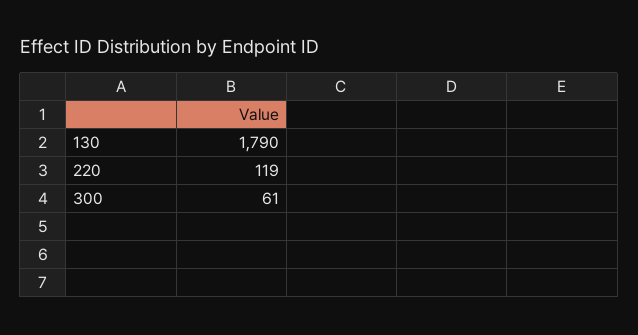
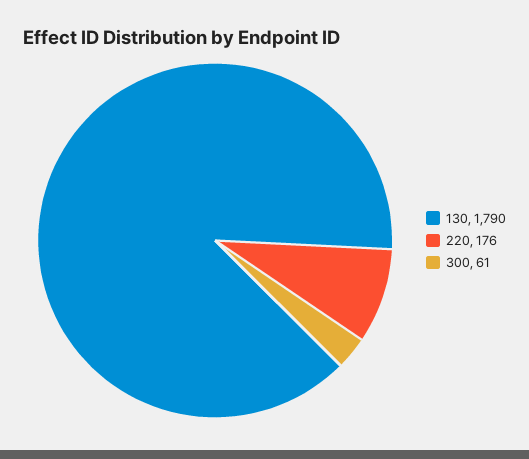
220: 119 -> 176

